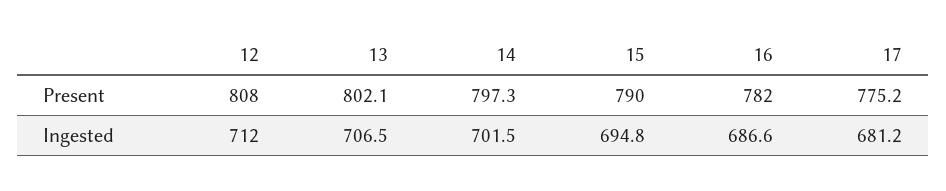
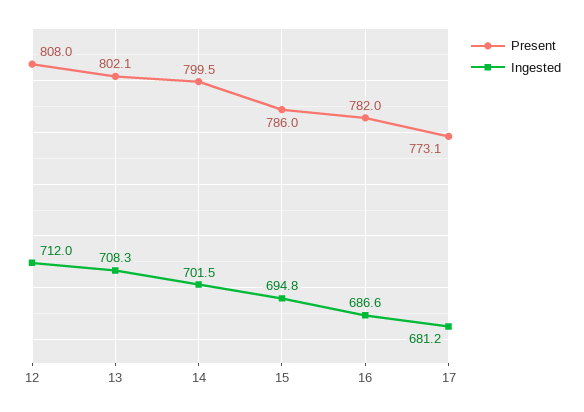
Present, 14: 797.3 -> 799.5
Present, 15: 790 -> 786
Present, 17: 775.2 -> 773.1
Ingested, 13: 706.5 -> 708.3

